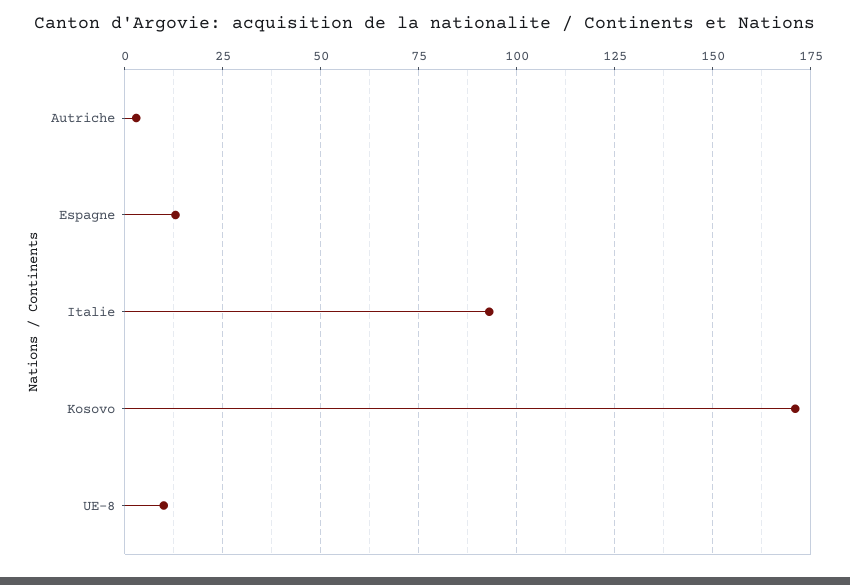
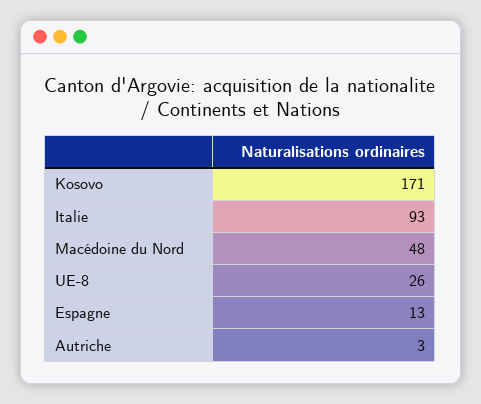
UE-8: 10 -> 26
Macédoine du Nord: none -> 48

